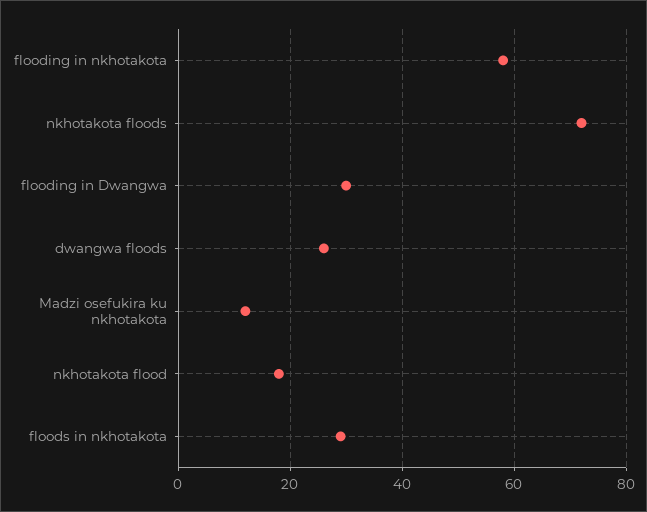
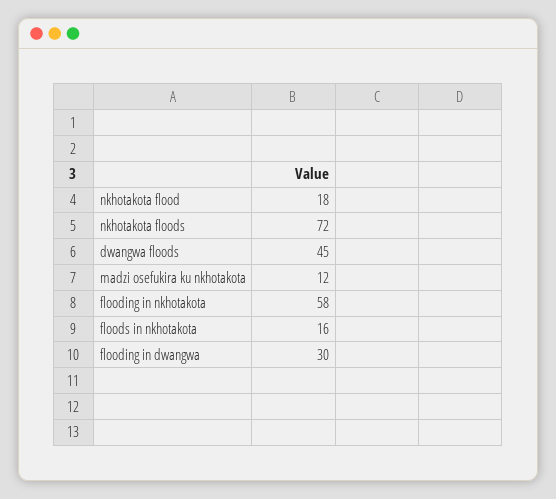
dwangwa floods: 25 -> 45
floods in nkhotakota: 30 -> 16

